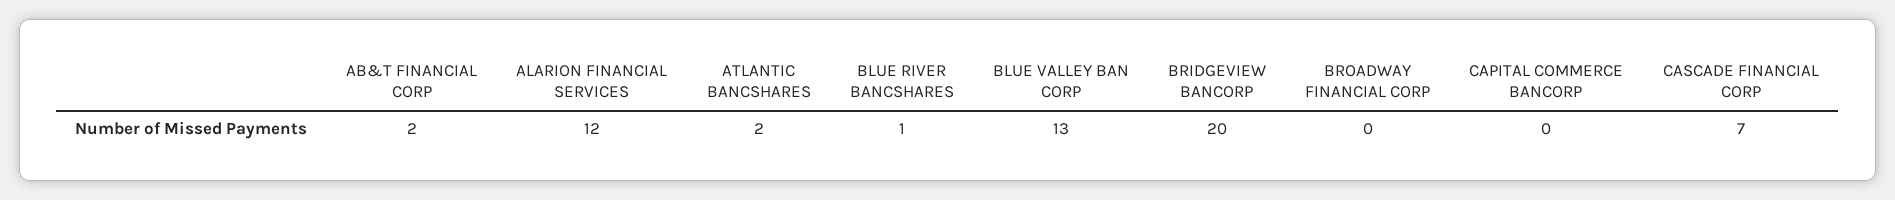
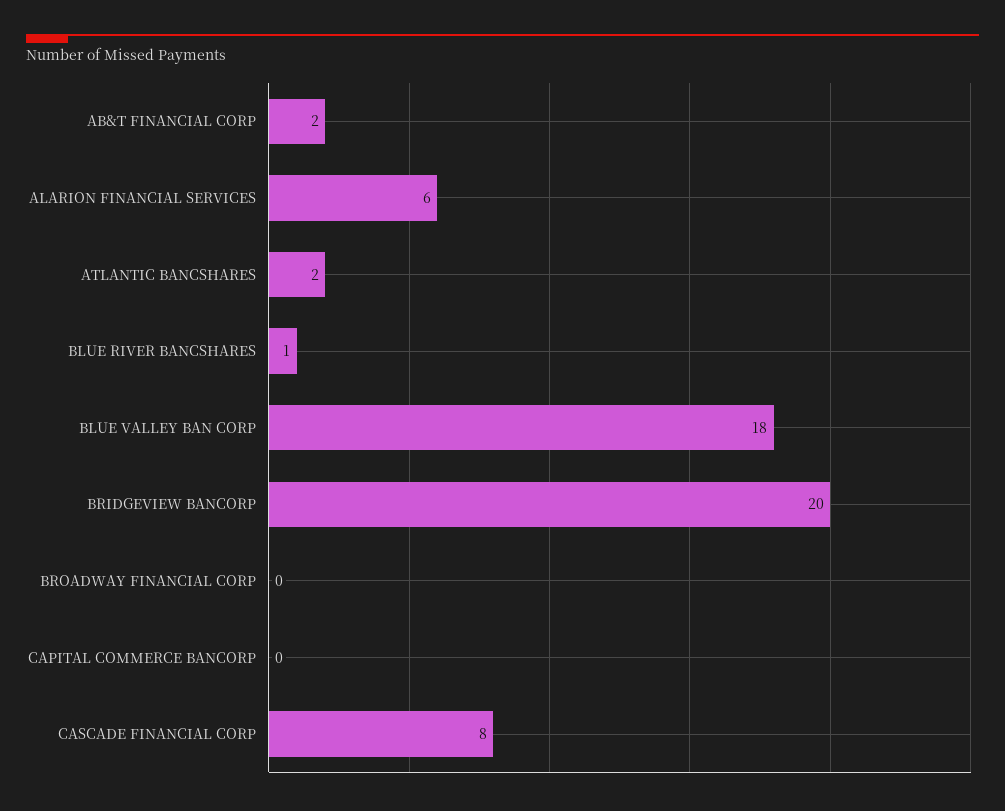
ALARION FINANCIAL SERVICES: 12 -> 6
BLUE VALLEY BAN CORP: 13 -> 18
CASCADE FINANCIAL CORP: 7 -> 8

